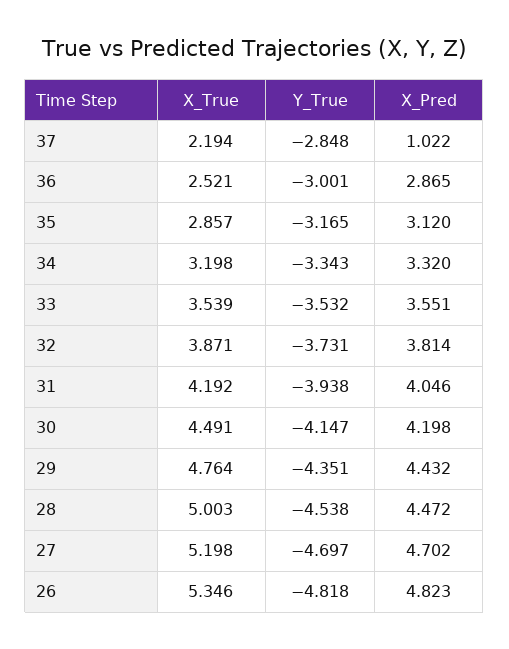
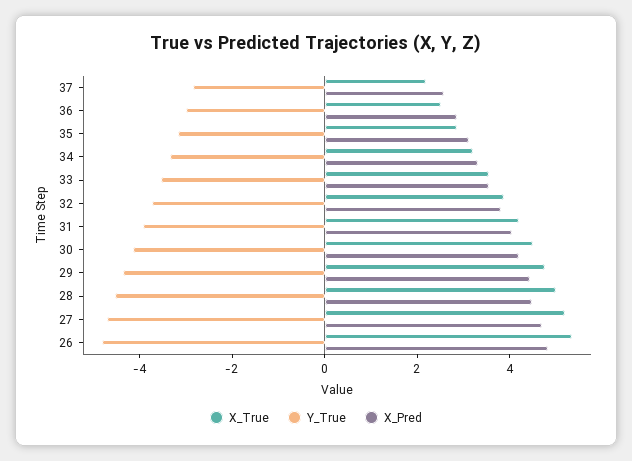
X_Pred, 37: 1.022 -> 2.5

